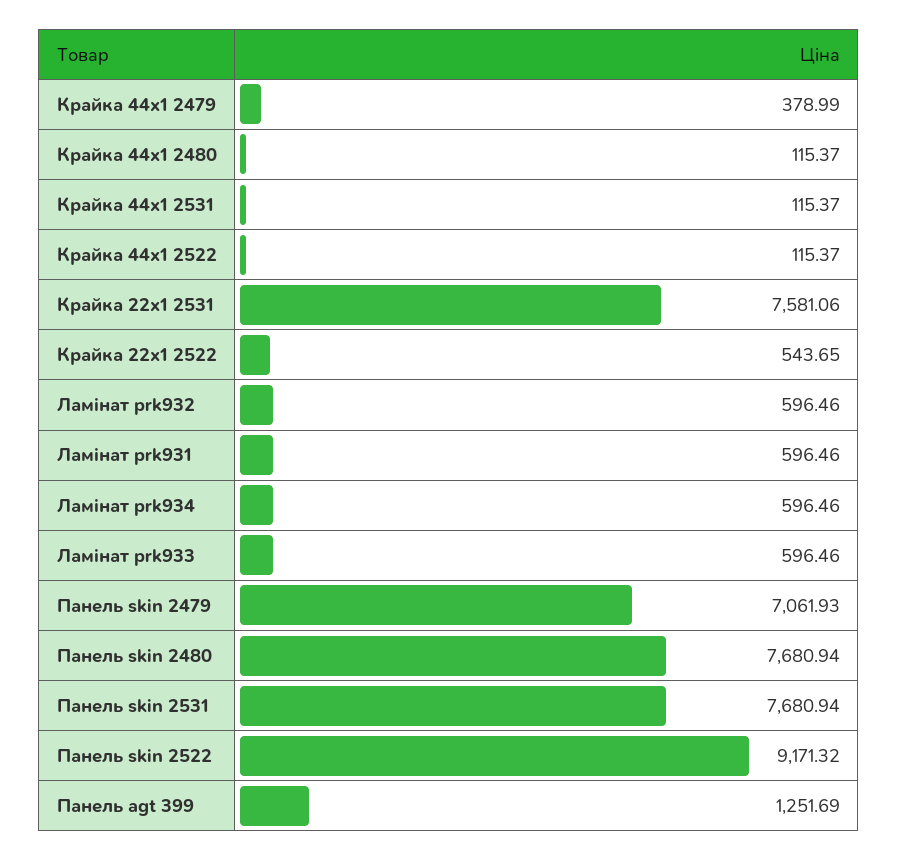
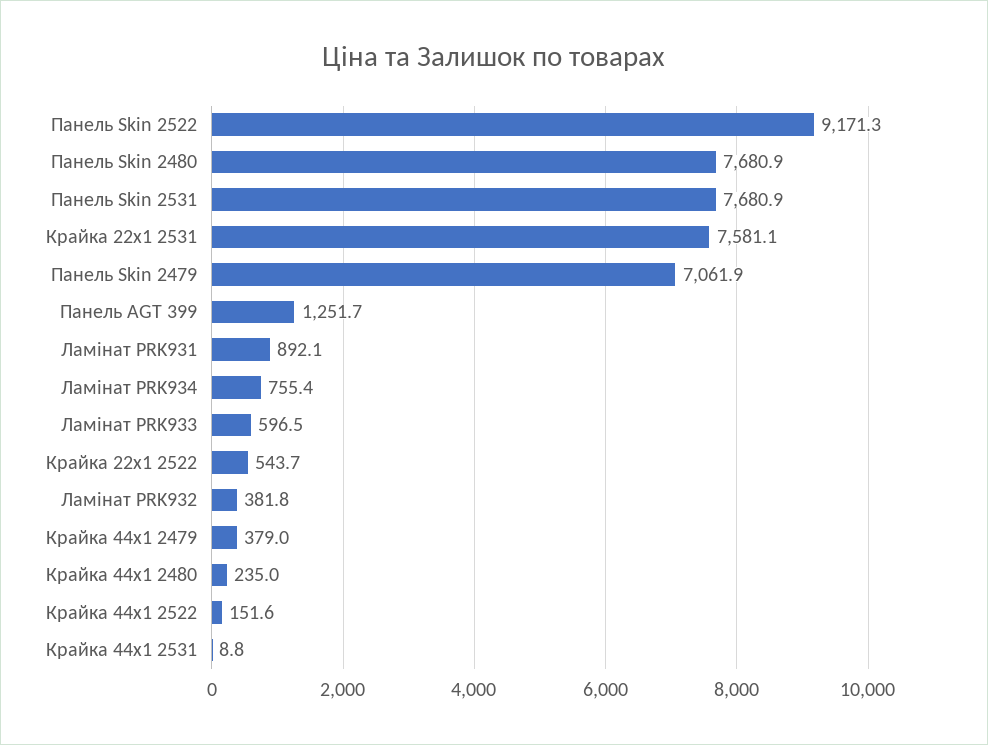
Крайка 44x1 2480: 115.37 -> 235
Крайка 44x1 2531: 115.37 -> 8.8
Крайка 44x1 2522: 115.37 -> 151.6
Ламінат prk932: 596.46 -> 381.8
Ламінат prk931: 596.46 -> 892.1
Ламінат prk934: 596.46 -> 755.4

